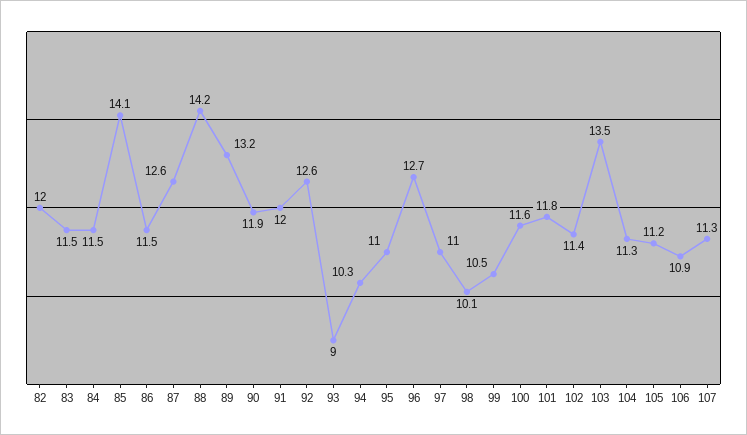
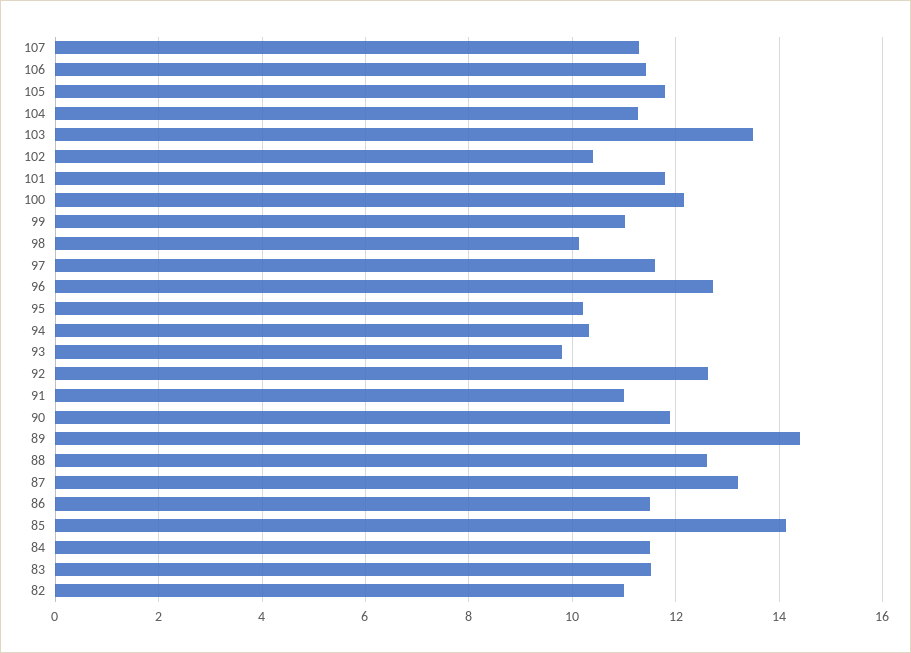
82: 12 -> 11
87: 12.6 -> 13.2
88: 14.2 -> 12.6
89: 13.2 -> 14.4
91: 12 -> 11
93: 9 -> 9.8
95: 11 -> 10.2
97: 11 -> 11.6
99: 10.5 -> 11
100: 11.6 -> 12.2
102: 11.4 -> 10.4
105: 11.2 -> 11.8
106: 10.9 -> 11.4

